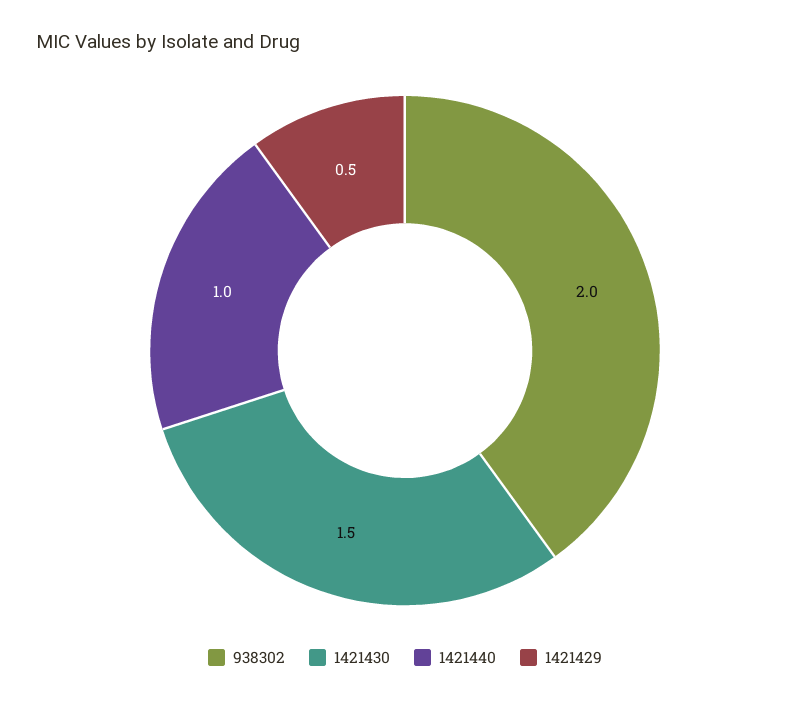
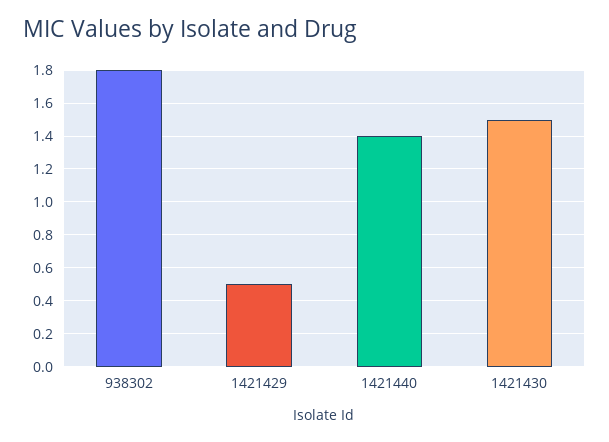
938302: 2 -> 1.8
1421440: 1 -> 1.4

